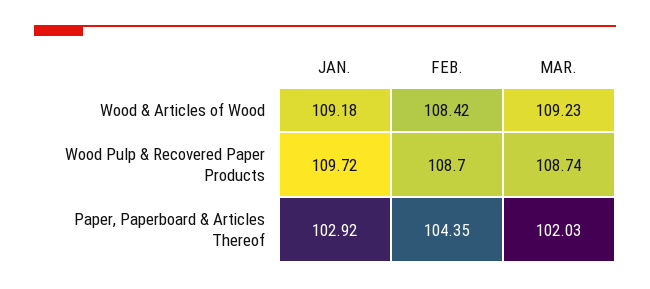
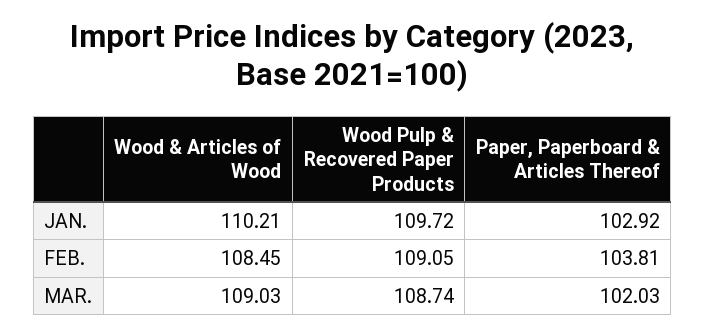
JAN., Wood & Articles of Wood: 109.18 -> 110.21
FEB., Wood & Articles of Wood: 108.42 -> 108.45
MAR., Wood & Articles of Wood: 109.23 -> 109.03
FEB., Wood Pulp & Recovered Paper Products: 108.7 -> 109.05
FEB., Paper, Paperboard & Articles Thereof: 104.35 -> 103.81

